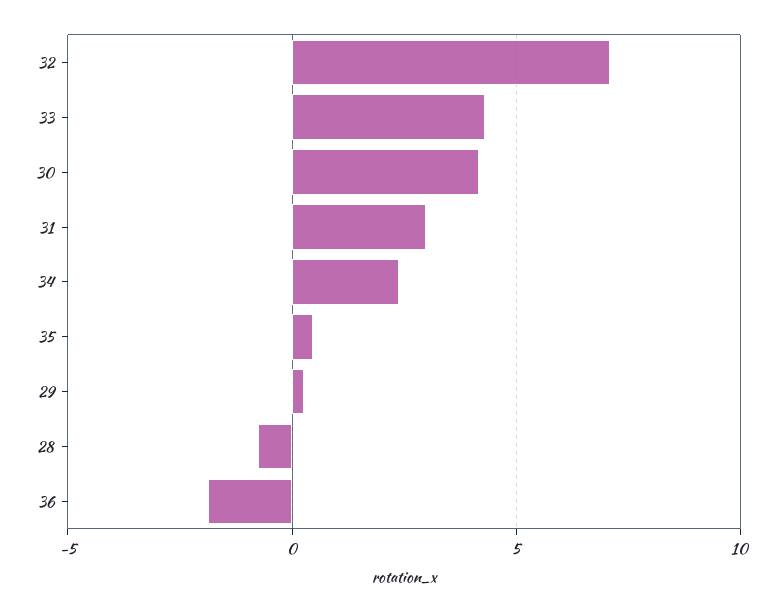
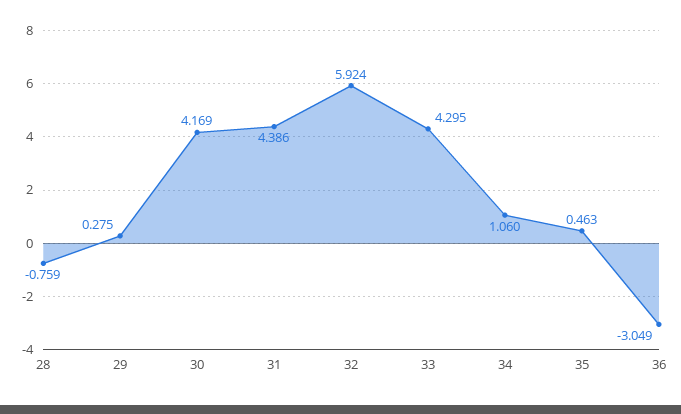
32: 7 -> 5.924
31: 3 -> 4.386
34: 2.5 -> 1.06
36: -2 -> -3.049

